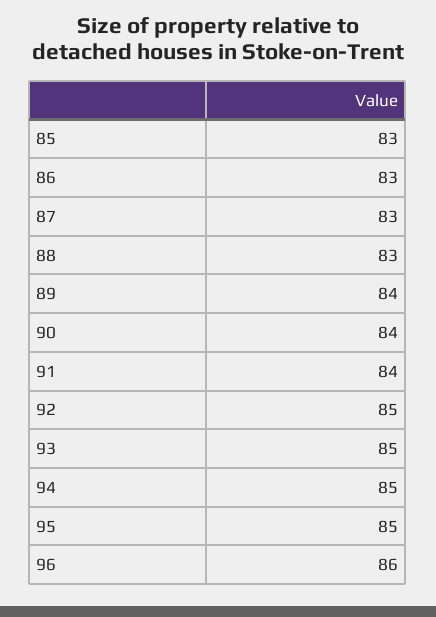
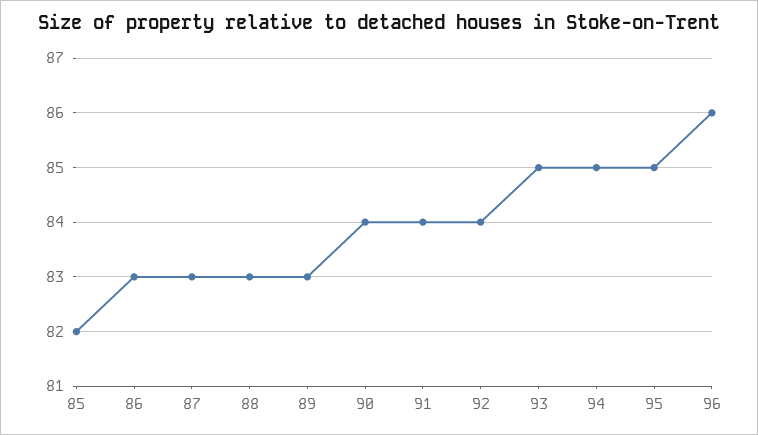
85: 83 -> 82
89: 84 -> 83
92: 85 -> 84

